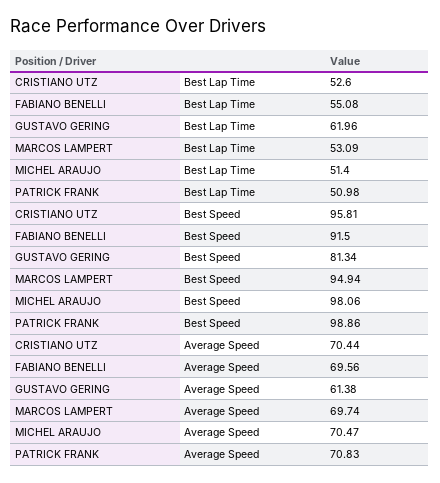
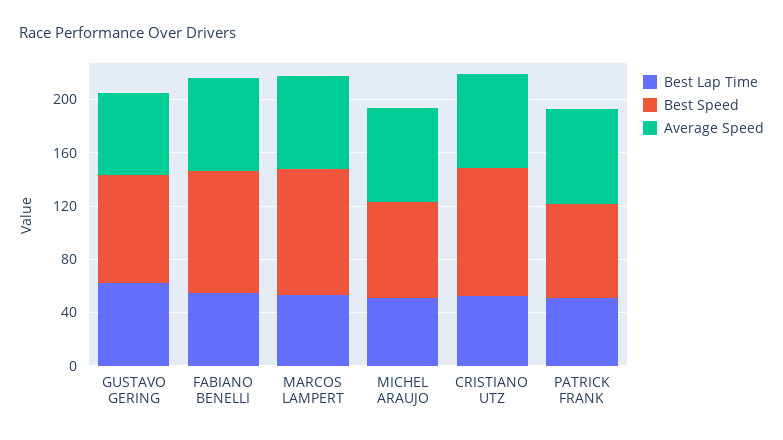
Best Speed, MICHEL ARAUJO: 98.06 -> 70
Best Speed, PATRICK FRANK: 98.86 -> 70

